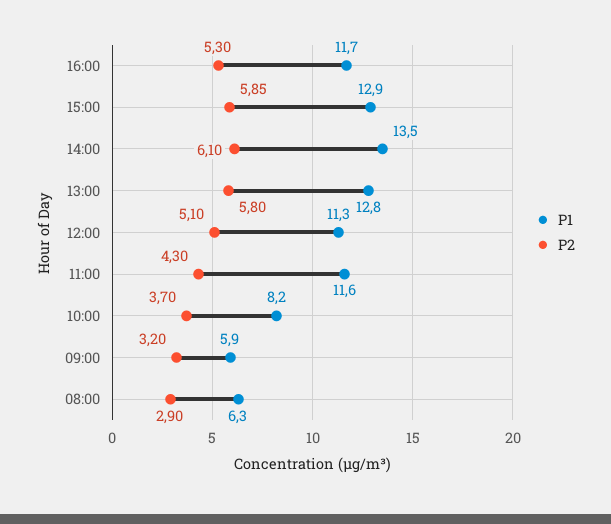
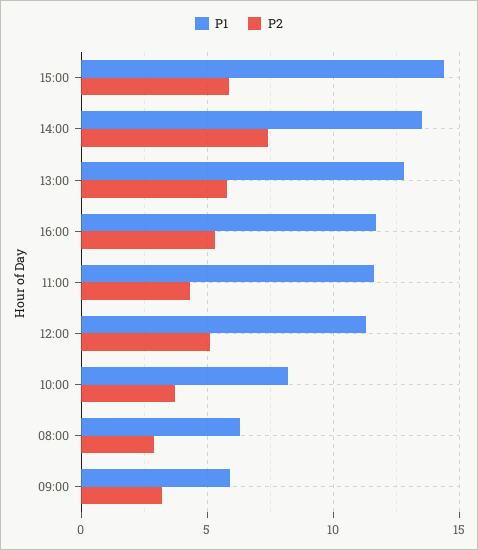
P1, 15:00: 12.9 -> 14.5
P2, 14:00: 6.1 -> 7.5

